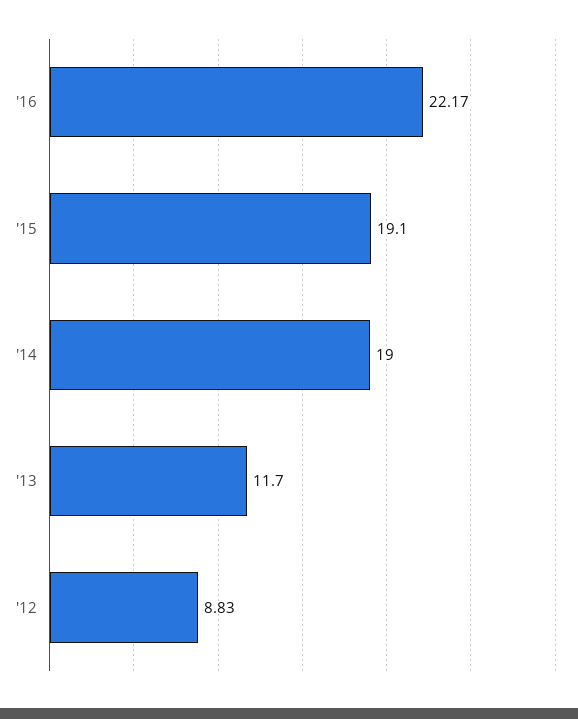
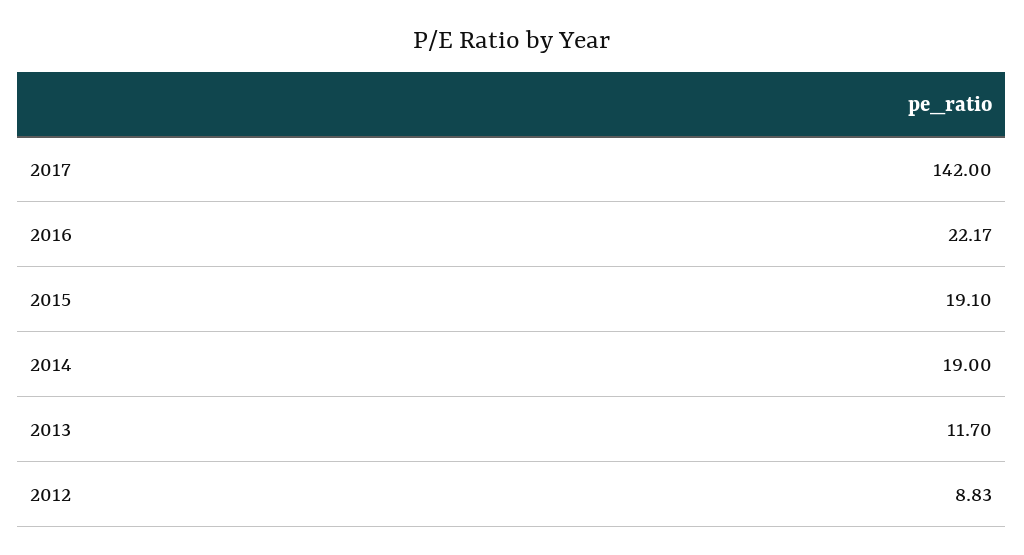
2017: none -> 142

